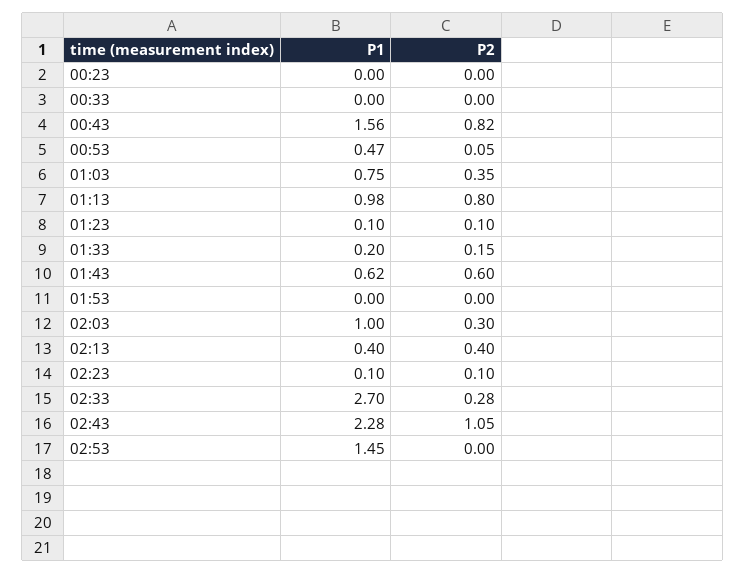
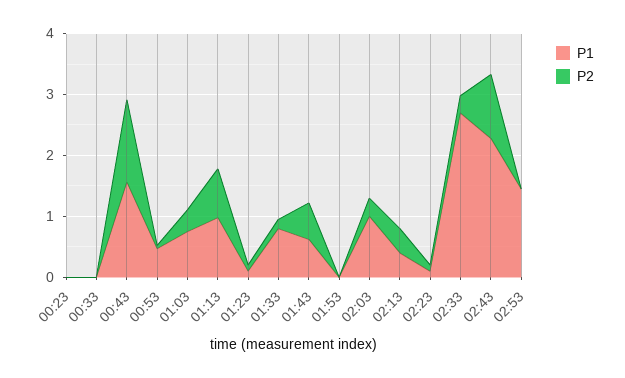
P2, 00:43: 0.82 -> 1.4
P1, 01:33: 0.2 -> 0.8

